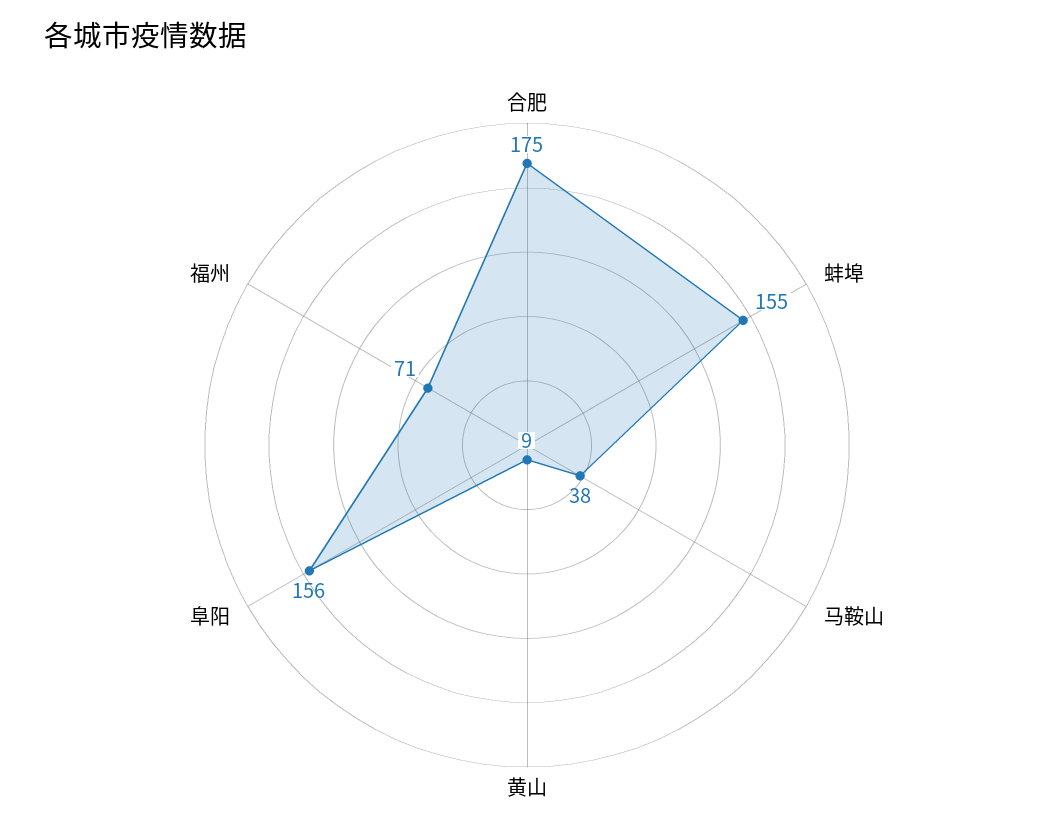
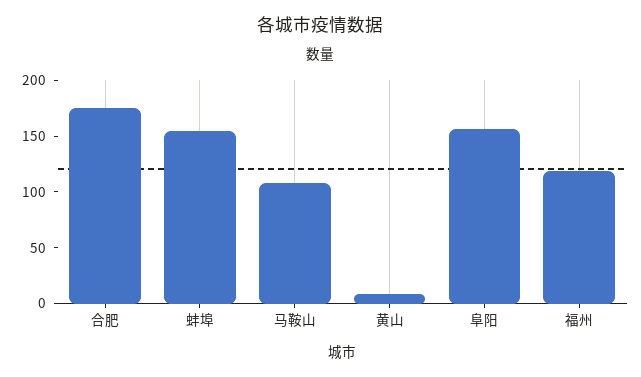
马鞍山: 38 -> 110
福州: 71 -> 120

